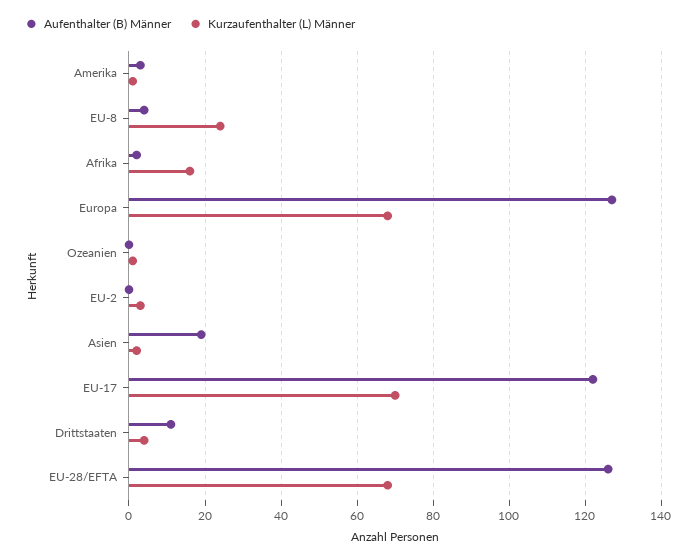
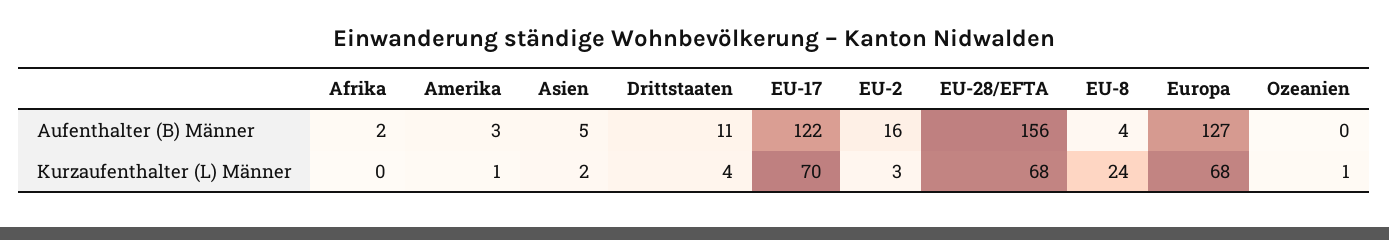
Kurzaufenthalter (L) Männer, Afrika: 15 -> 0
Aufenthalter (B) Männer, EU-2: 0 -> 16
Aufenthalter (B) Männer, Asien: 20 -> 5
Aufenthalter (B) Männer, EU-28/EFTA: 125 -> 156

